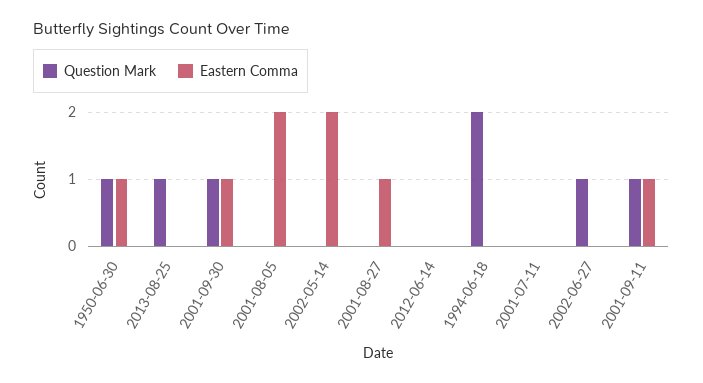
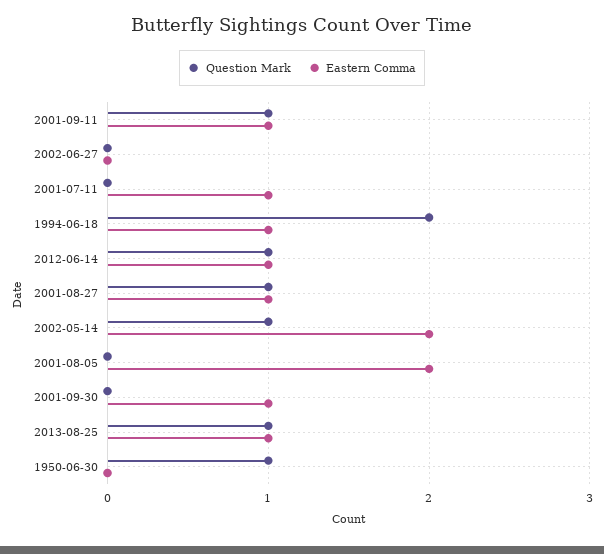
Eastern Comma, 1950-06-30: 1 -> 0
Eastern Comma, 2013-08-25: 0 -> 1
Question Mark, 2001-09-30: 1 -> 0
Question Mark, 2002-05-14: 0 -> 1
Question Mark, 2001-08-27: 0 -> 1
Question Mark, 2012-06-14: 0 -> 1
Eastern Comma, 2012-06-14: 0 -> 1
Eastern Comma, 1994-06-18: 0 -> 1
Eastern Comma, 2001-07-11: 0 -> 1
Question Mark, 2002-06-27: 1 -> 0

